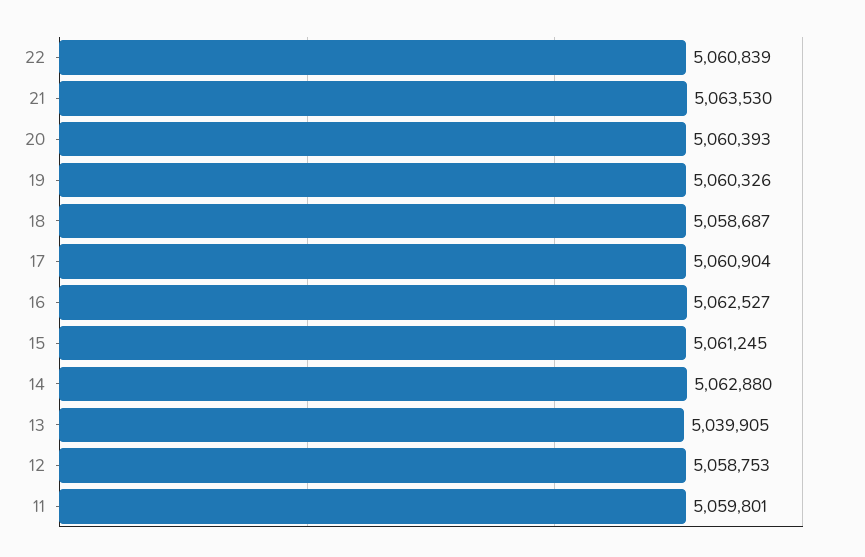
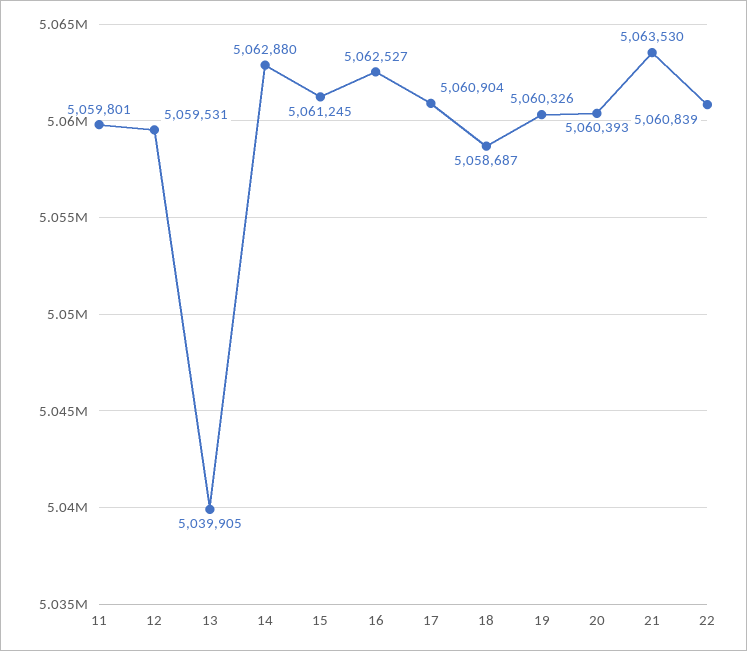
12: 5058753 -> 5059531

